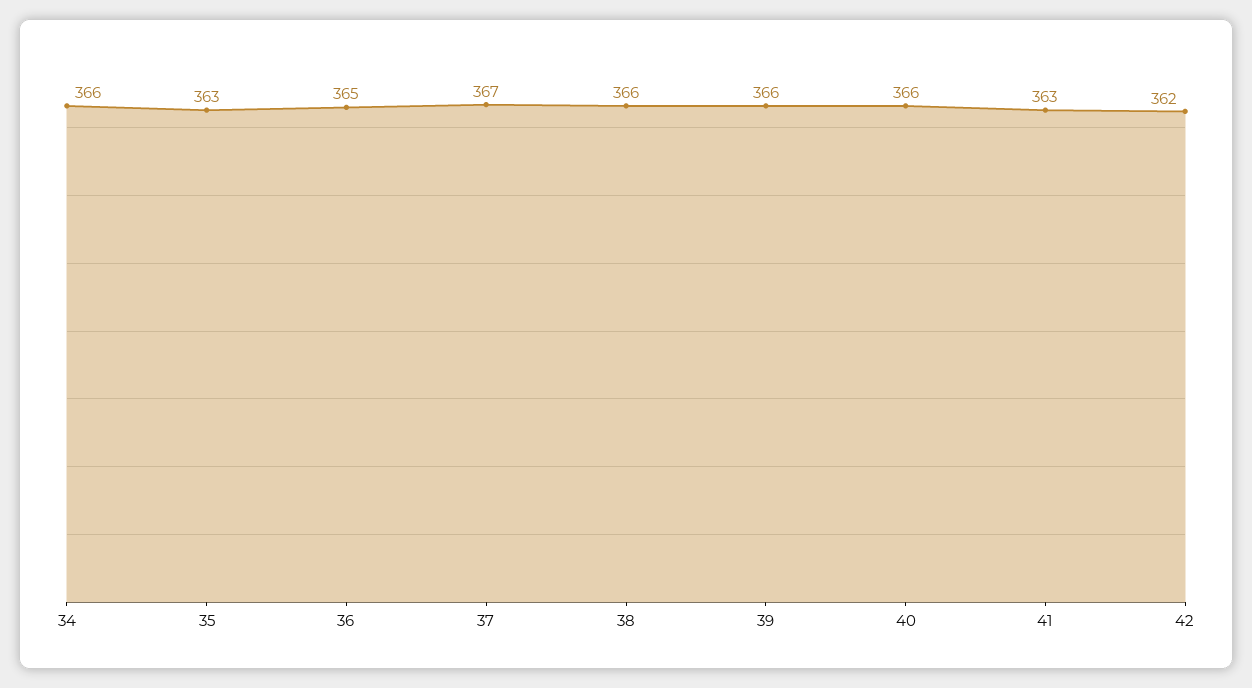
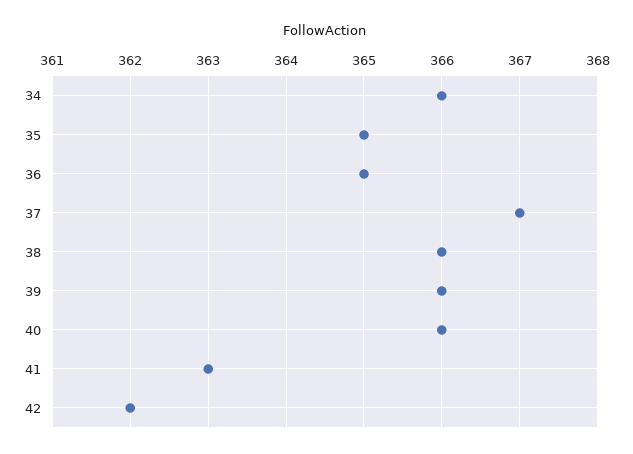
35: 363 -> 365

